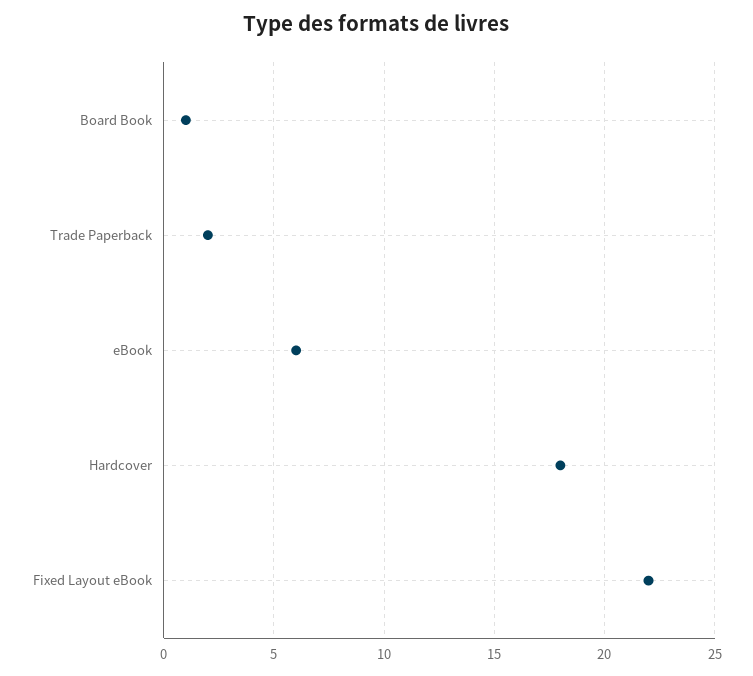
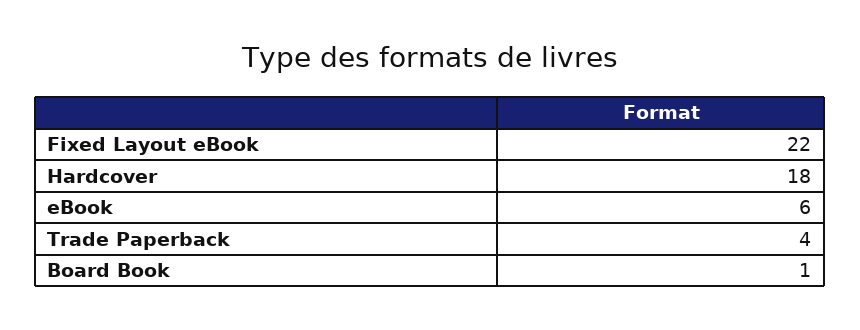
Trade Paperback: 2 -> 4

